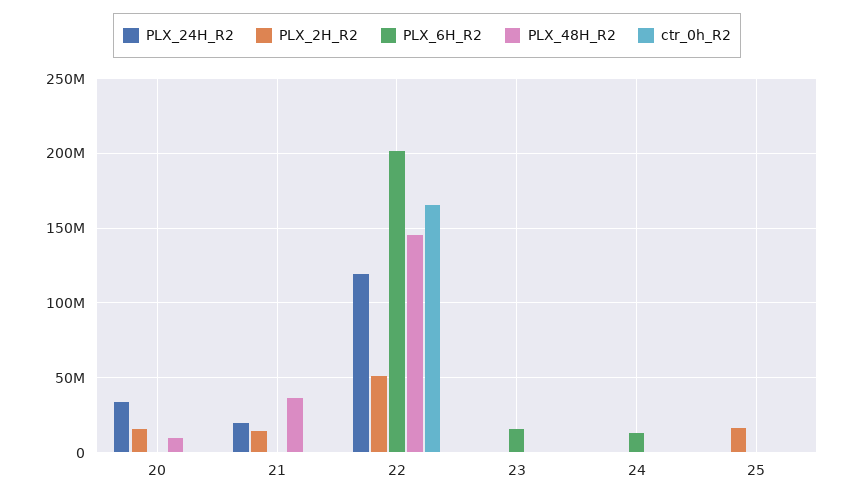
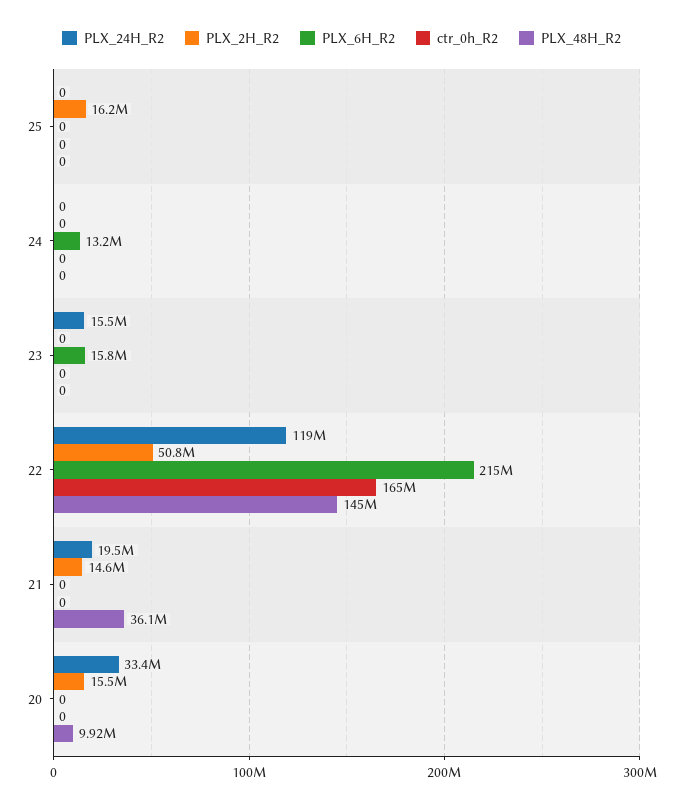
PLX_6H_R2, 22: 200000000 -> 215000000
PLX_24H_R2, 23: 0 -> 15500000

